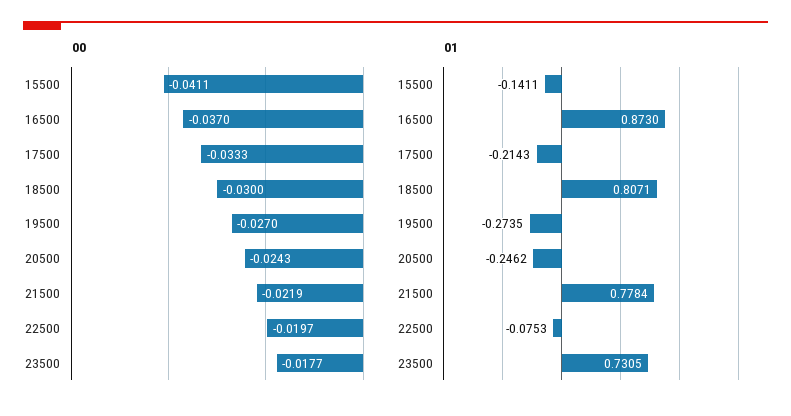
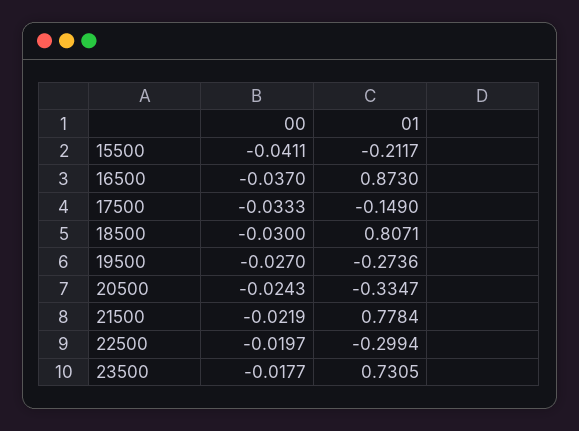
01, 15500: -0.1411 -> -0.2117
01, 17500: -0.2143 -> -0.149
01, 19500: -0.2735 -> -0.2736
01, 20500: -0.2462 -> -0.3347
01, 22500: -0.0753 -> -0.2994

